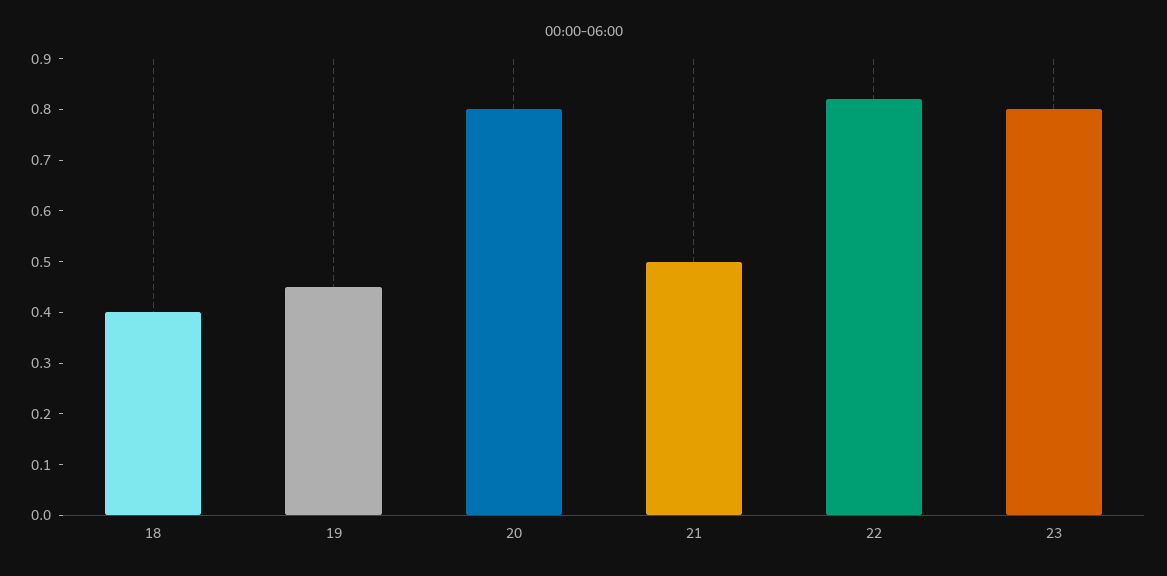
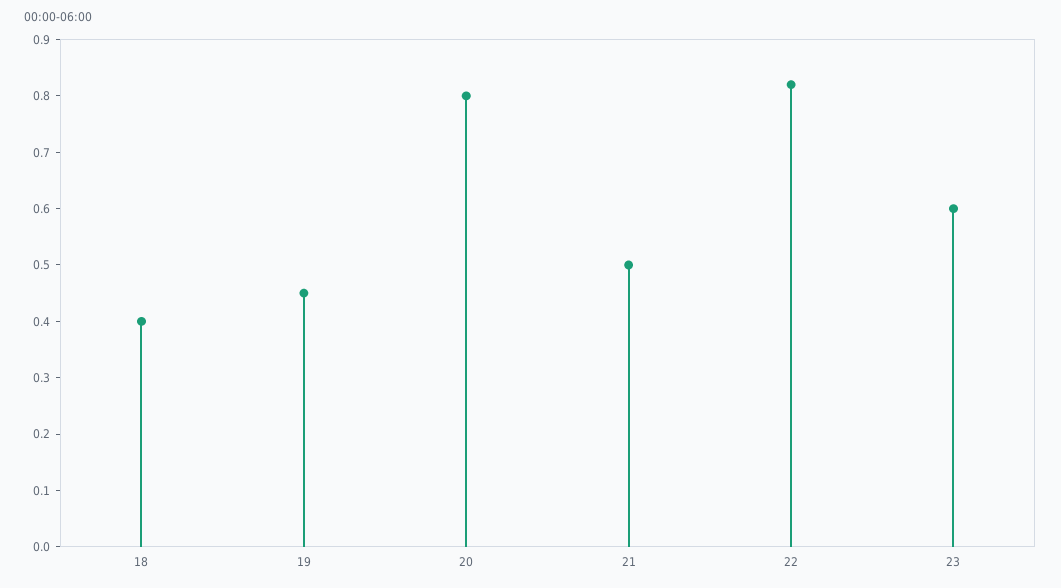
23: 0.8 -> 0.6

